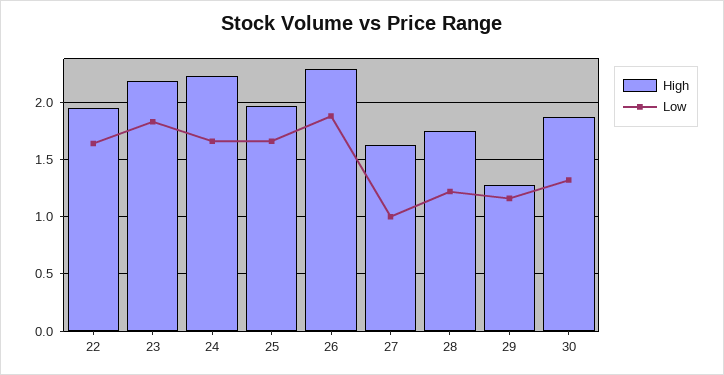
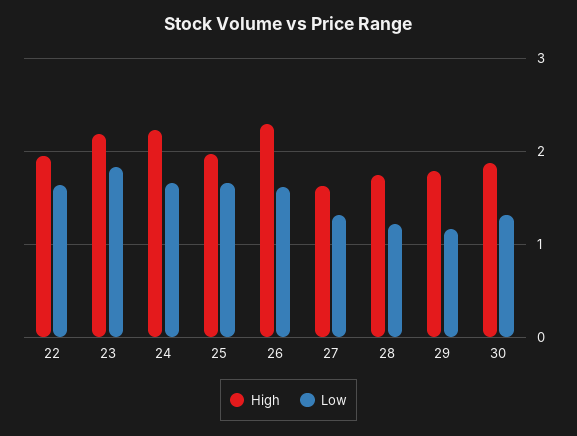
Low, 26: 1.9 -> 1.6
Low, 27: 1 -> 1.3
High, 29: 1.3 -> 1.8

